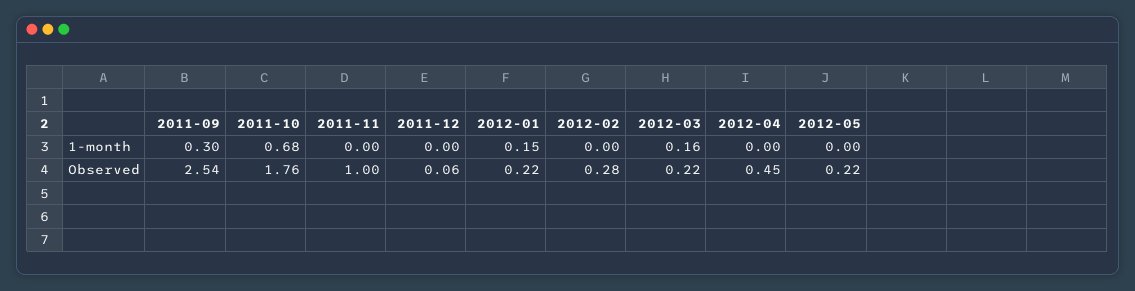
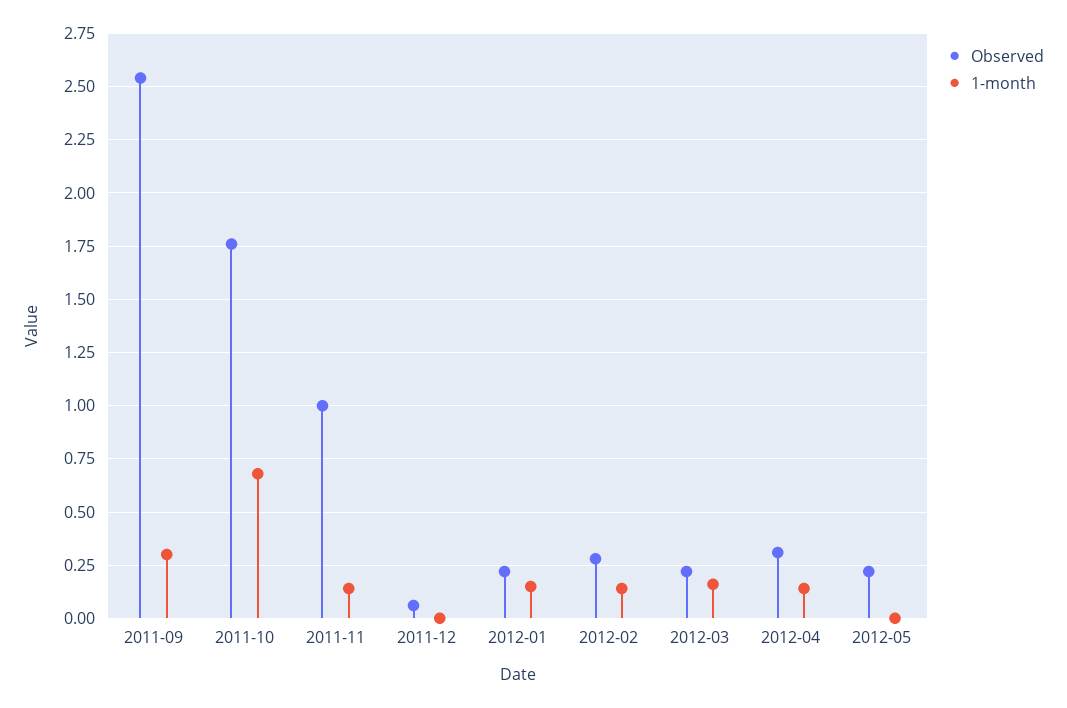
1-month, 2011-11: 0 -> 0.15
1-month, 2012-02: 0 -> 0.15
1-month, 2012-04: 0 -> 0.15
Observed, 2012-04: 0.45 -> 0.3

